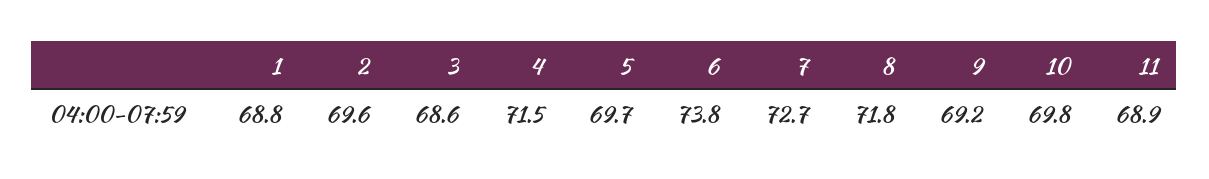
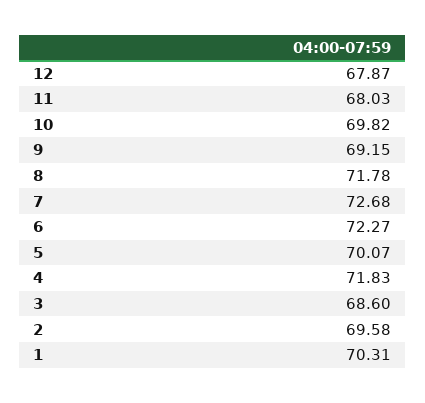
1: 68.8 -> 70.31
4: 71.5 -> 71.83
5: 69.7 -> 70.07
6: 73.8 -> 72.27
11: 68.9 -> 68.03
12: none -> 67.87

